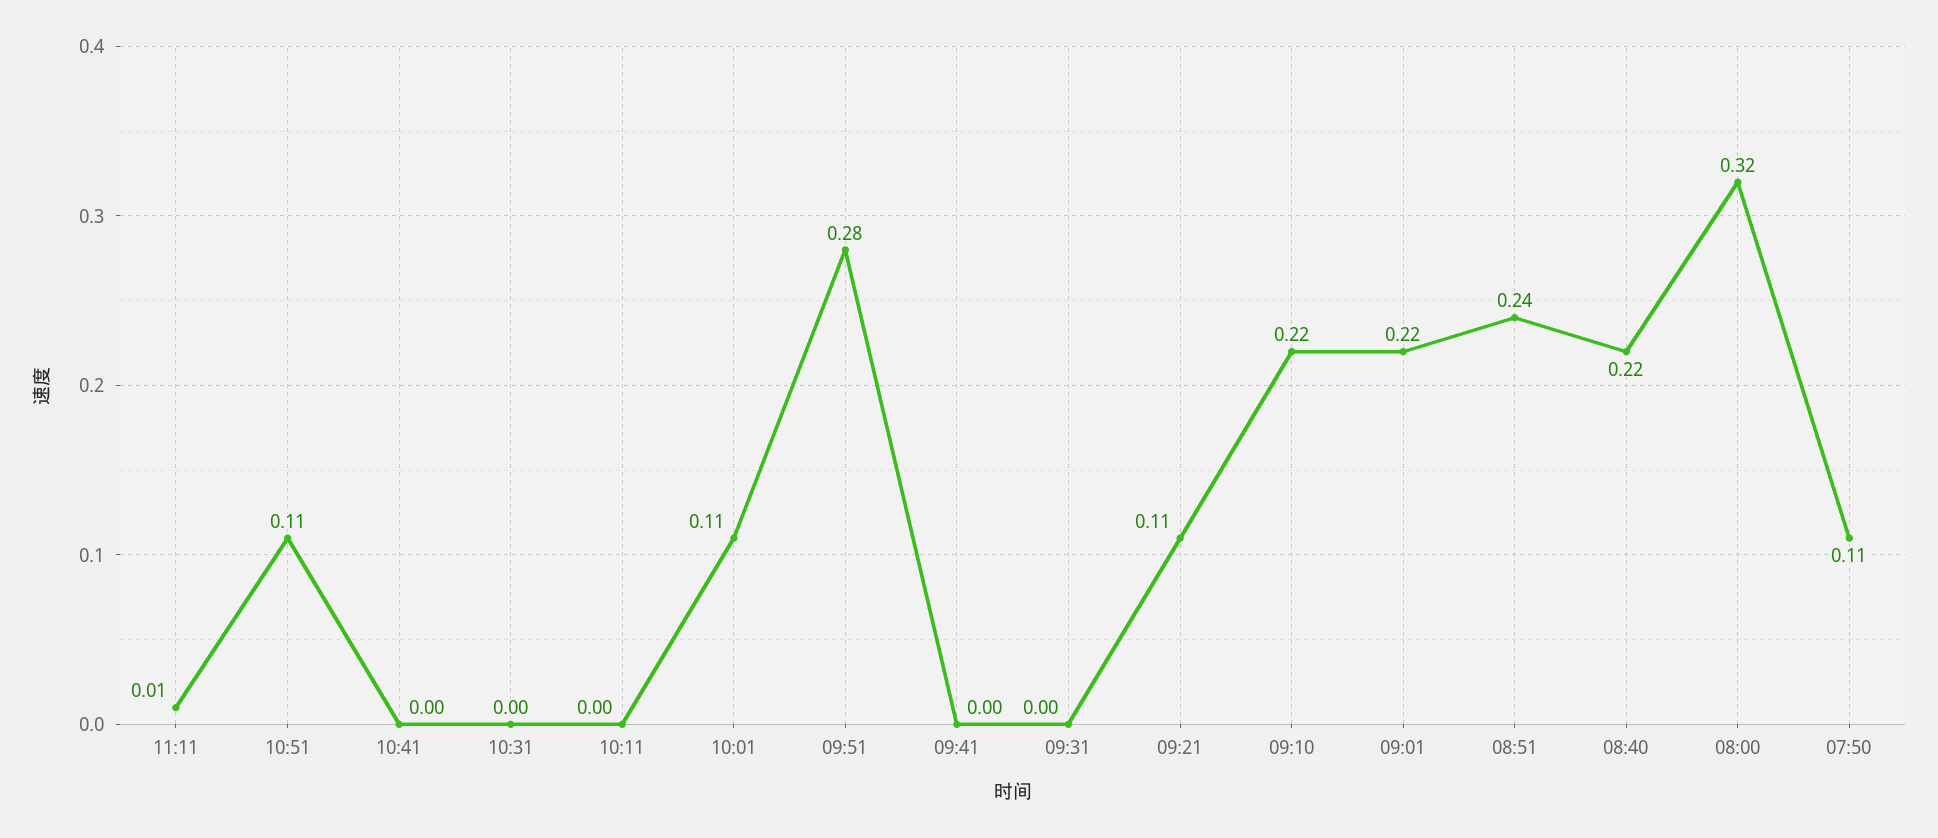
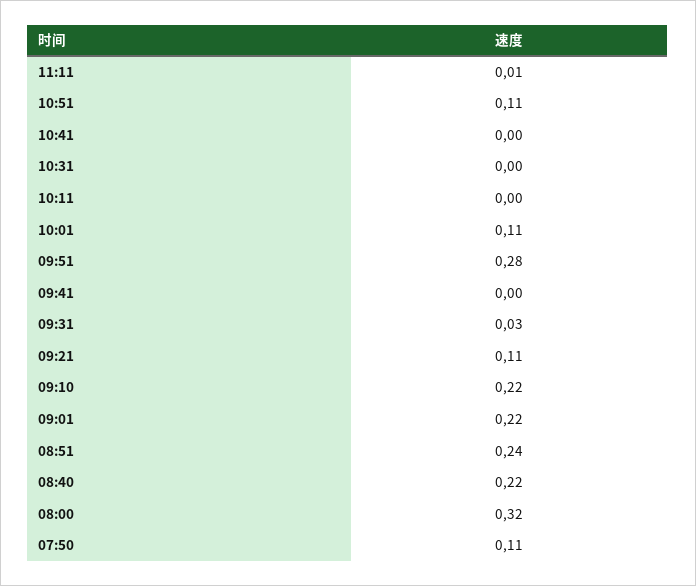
09:31: 0 -> 0.03

